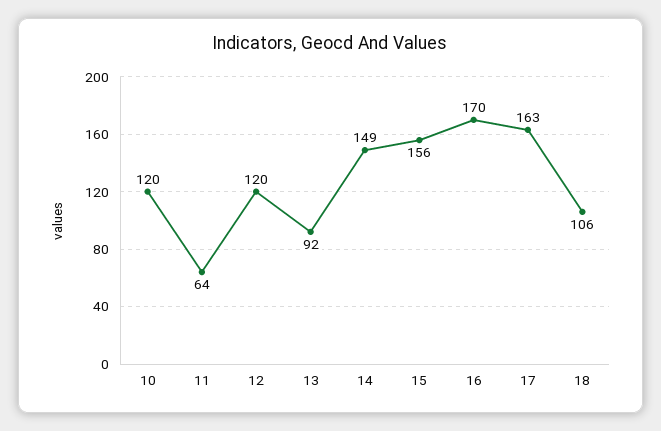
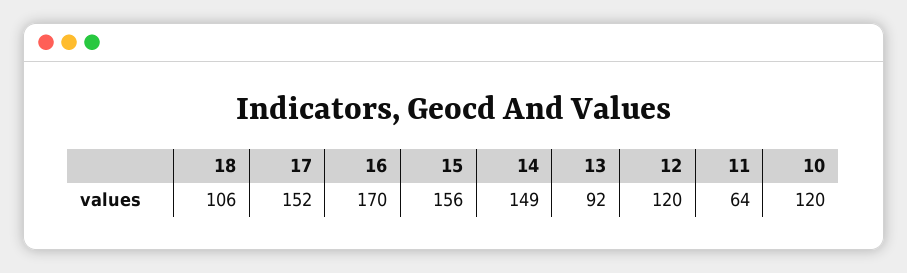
17: 163 -> 152

